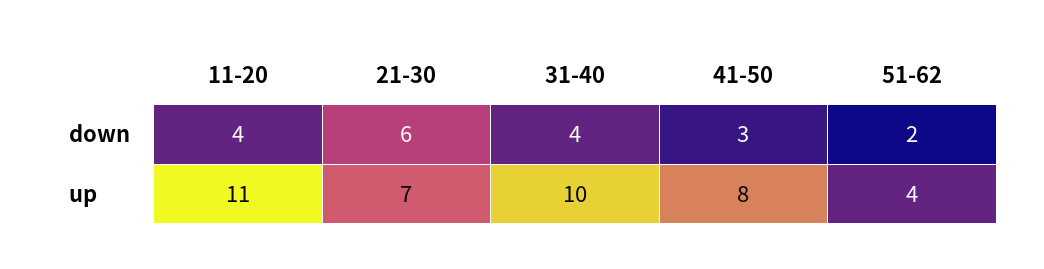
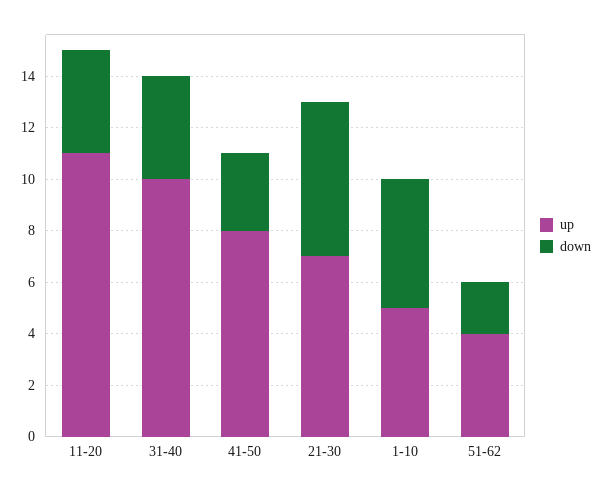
up, 1-10: none -> 5
down, 1-10: none -> 5

